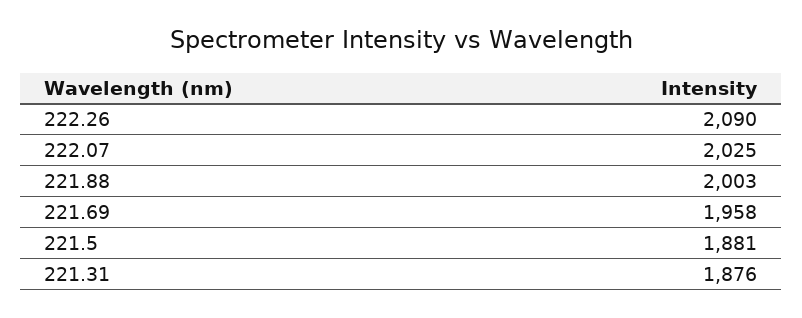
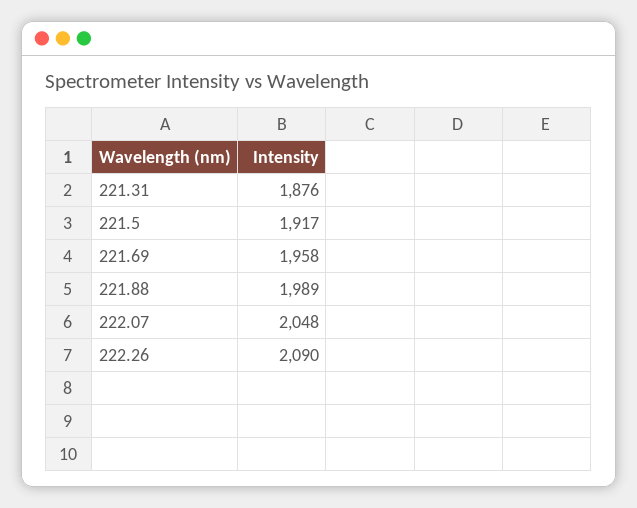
222.07: 2025 -> 2048
221.88: 2003 -> 1989
221.5: 1881 -> 1917

